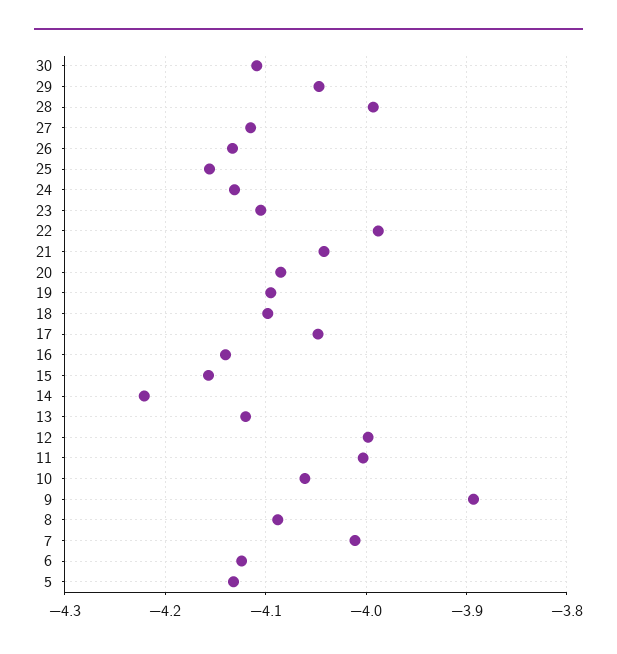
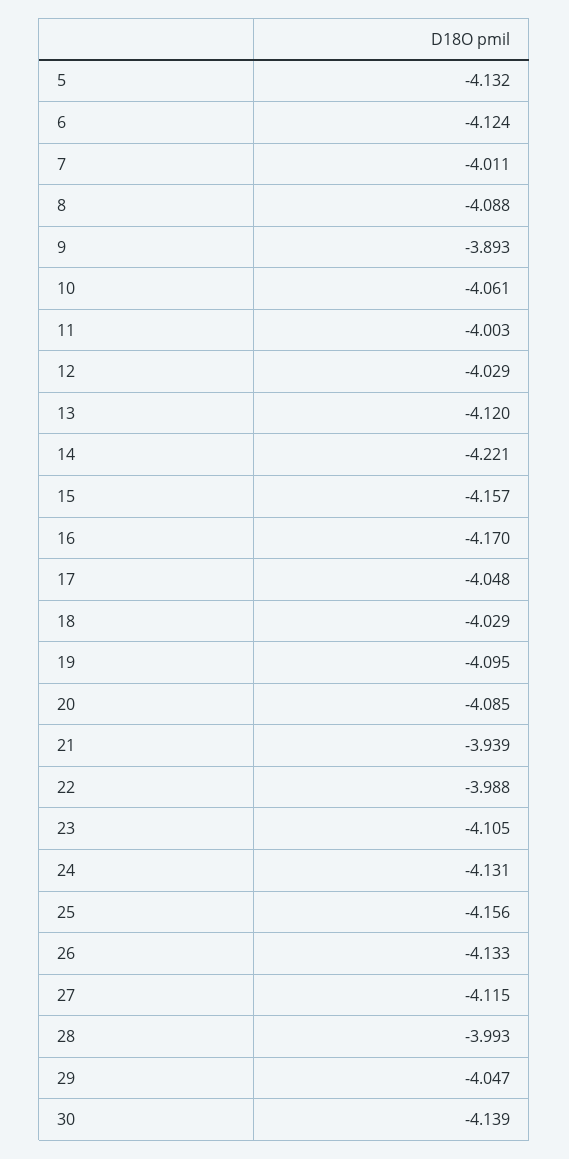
30: -4.11 -> -4.139
21: -4.04 -> -3.939
18: -4.1 -> -4.029
16: -4.14 -> -4.17
12: -4 -> -4.029

